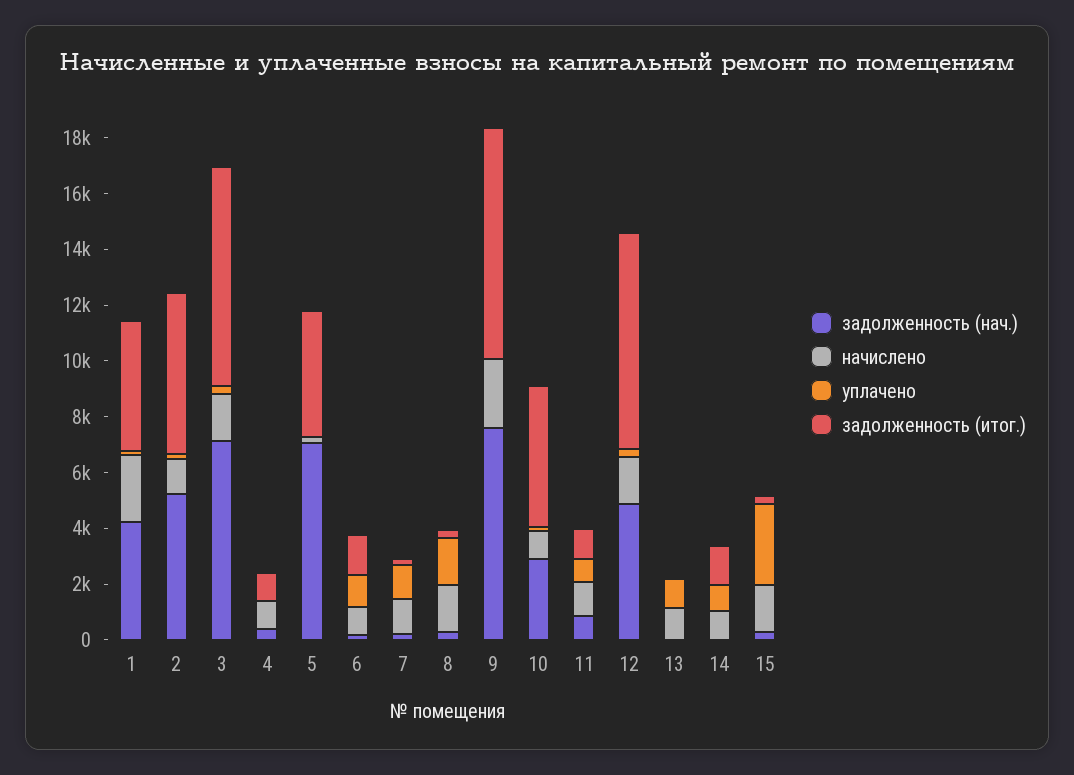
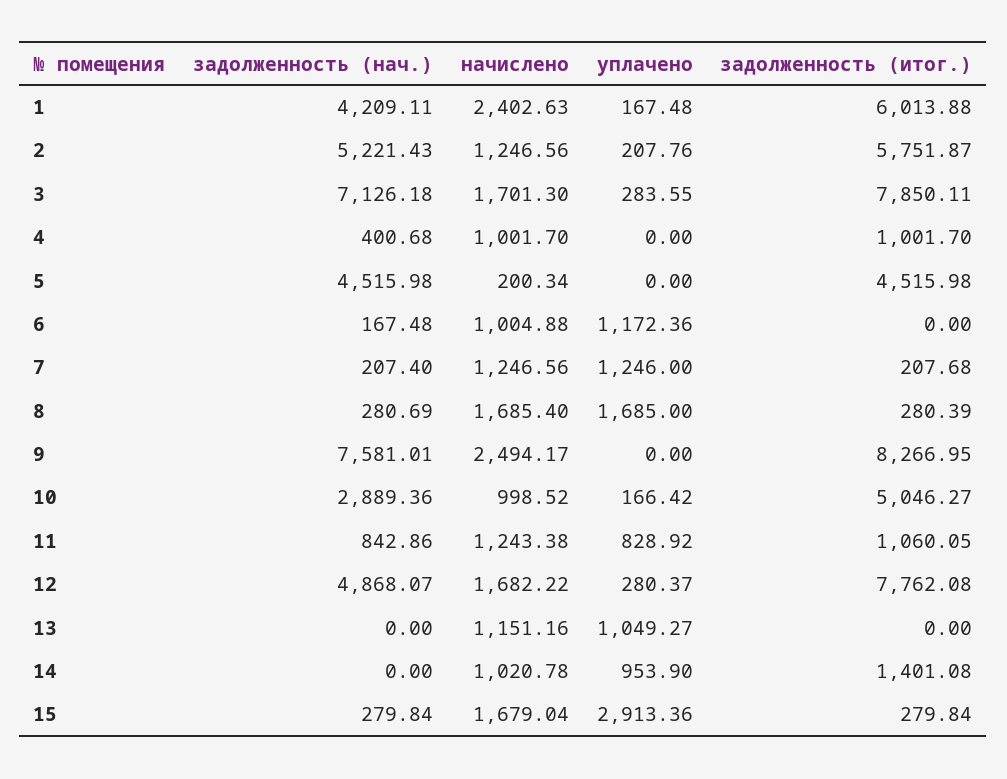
задолженность (итог.), 1: 4500 -> 6013.88
задолженность (нач.), 5: 7000 -> 4515.98
задолженность (итог.), 6: 1500 -> 0

